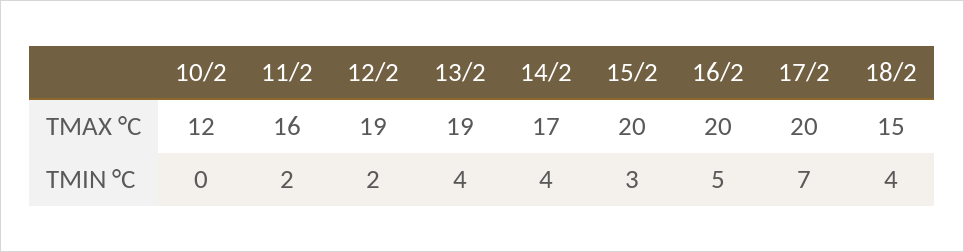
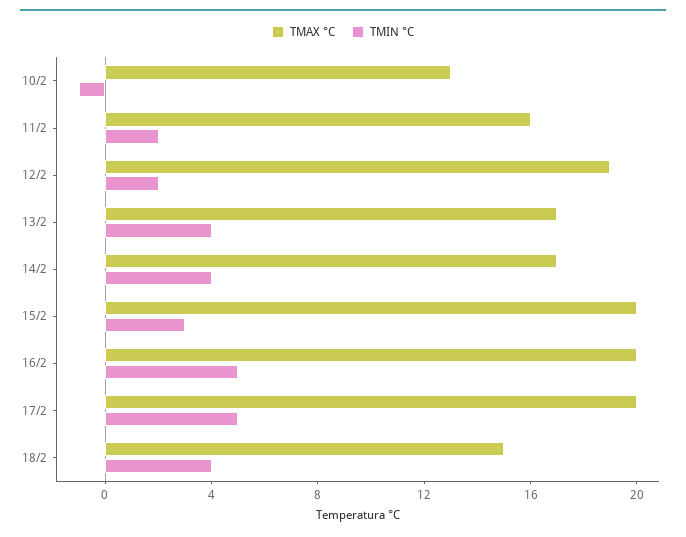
TMAX °C, 10/2: 12 -> 13
TMAX °C, 13/2: 19 -> 17
TMIN °C, 10/2: 0 -> -1
TMIN °C, 17/2: 7 -> 5

